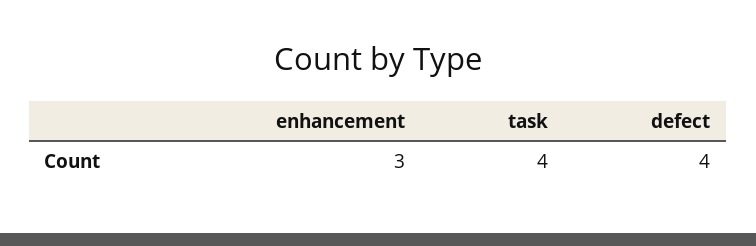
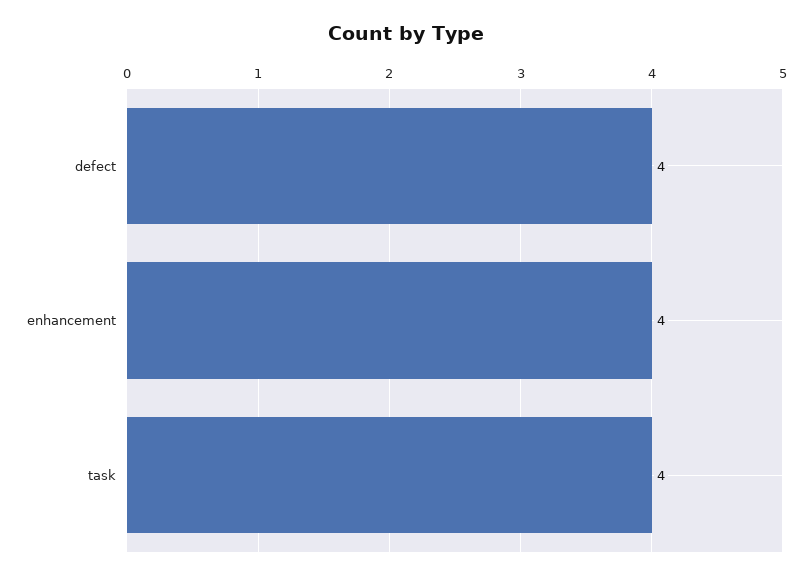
enhancement: 3 -> 4

